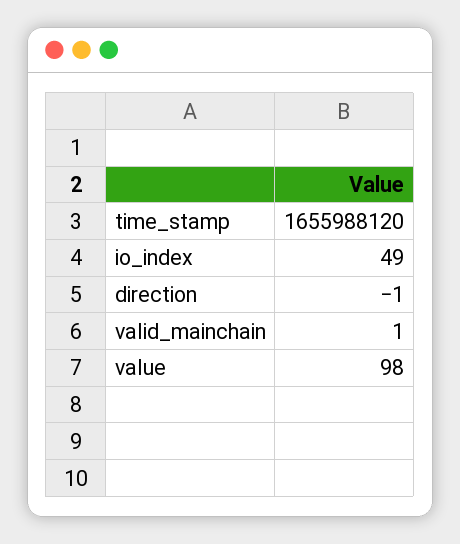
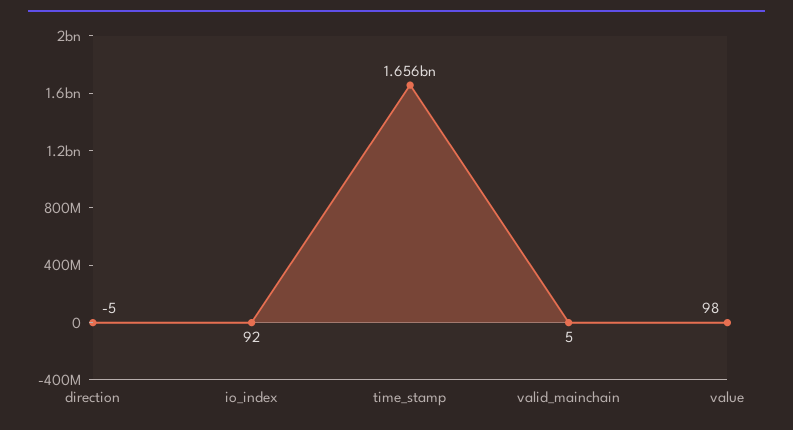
io_index: 49 -> 92
direction: -1 -> -5
valid_mainchain: 1 -> 5

